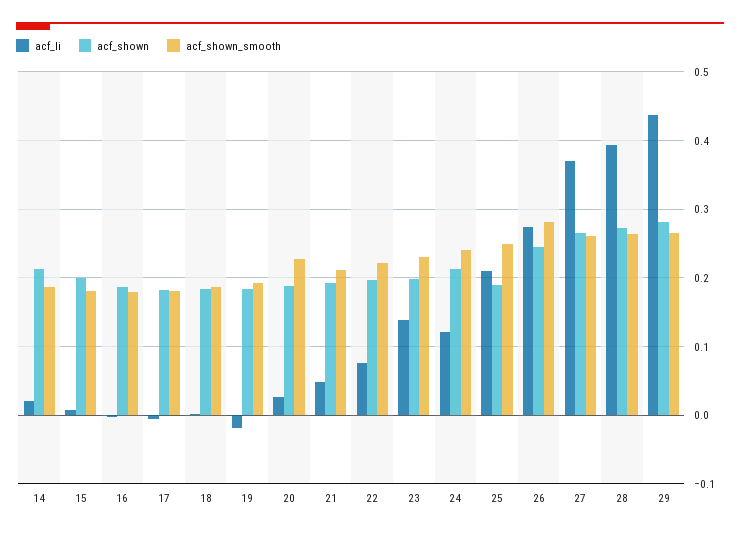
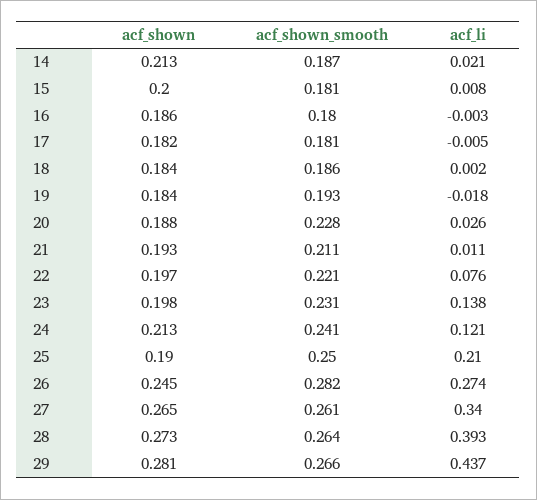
acf_li, 21: 0.05 -> 0.011
acf_li, 27: 0.37 -> 0.34

